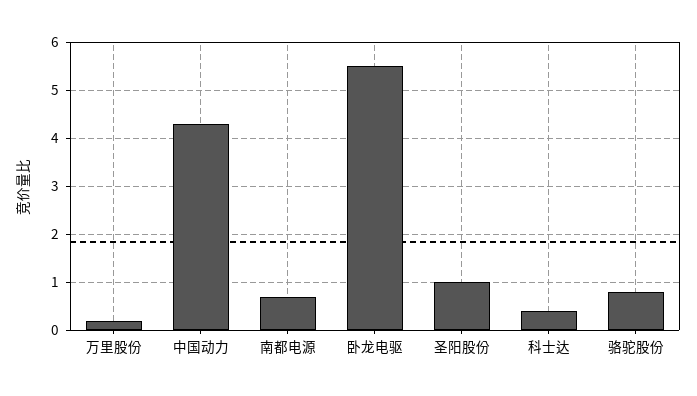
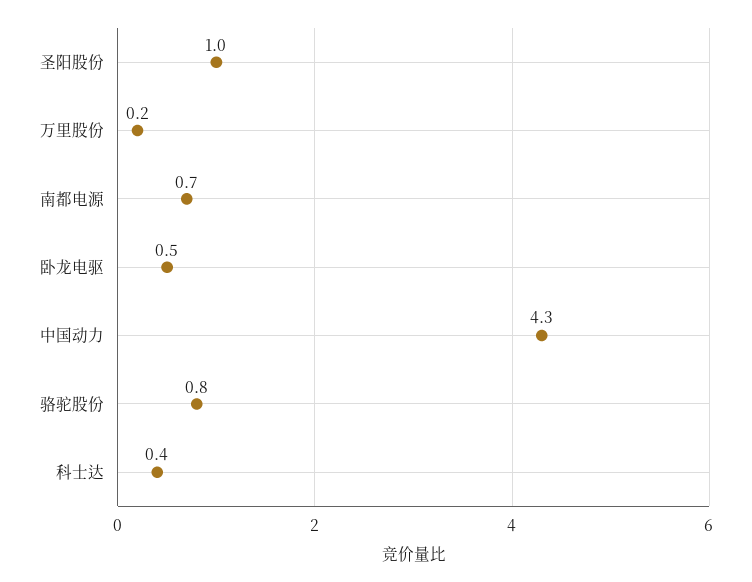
卧龙电驱: 5.5 -> 0.5

